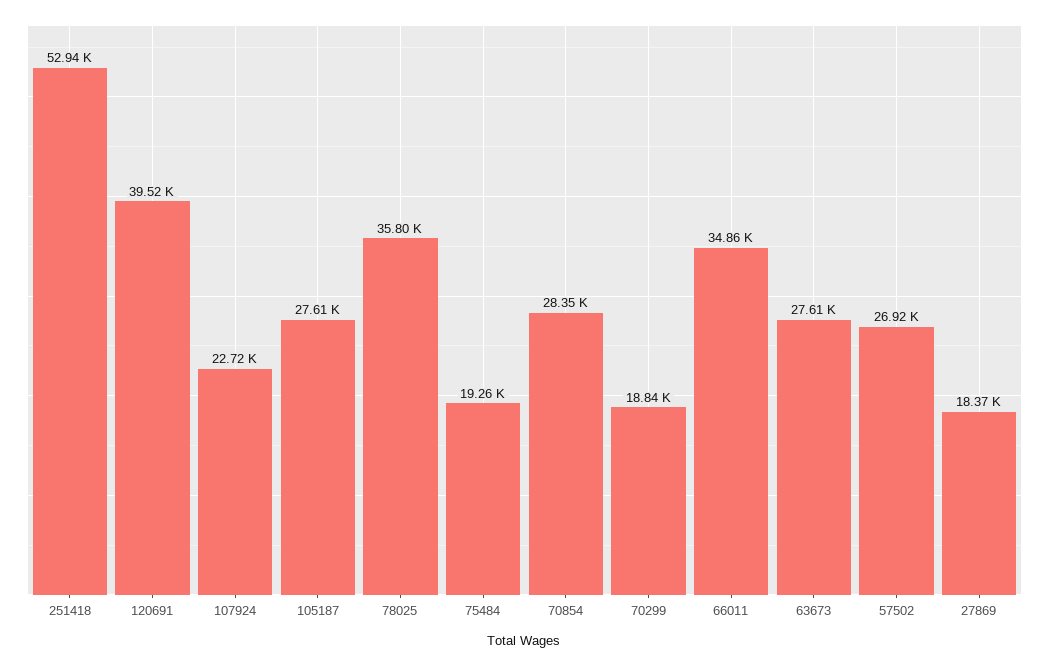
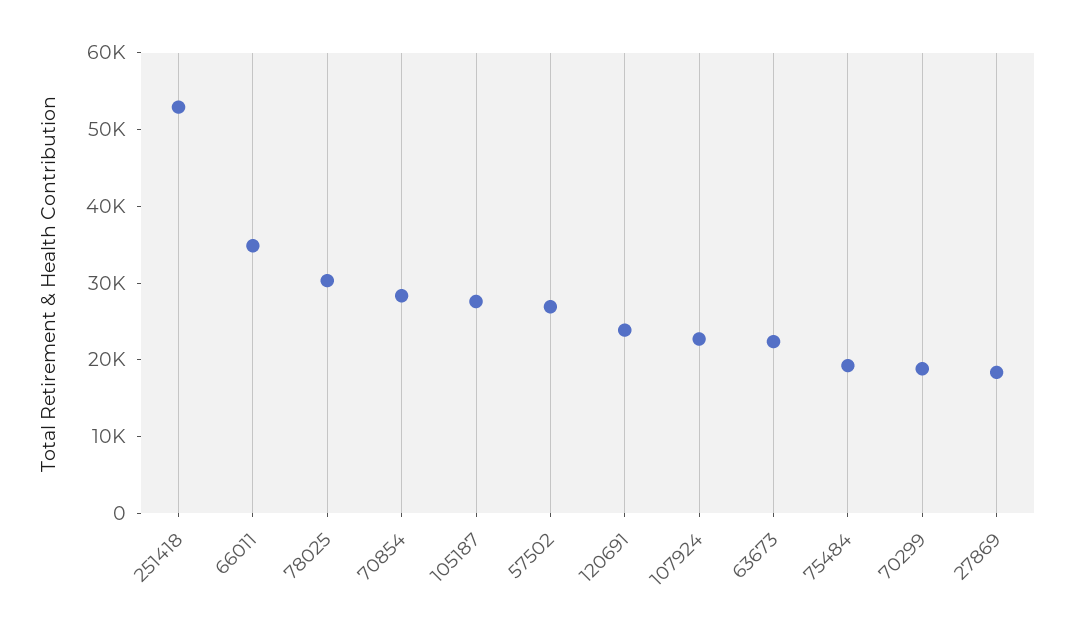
120691: 39520 -> 24000
78025: 35800 -> 30000
63673: 27610 -> 22000

